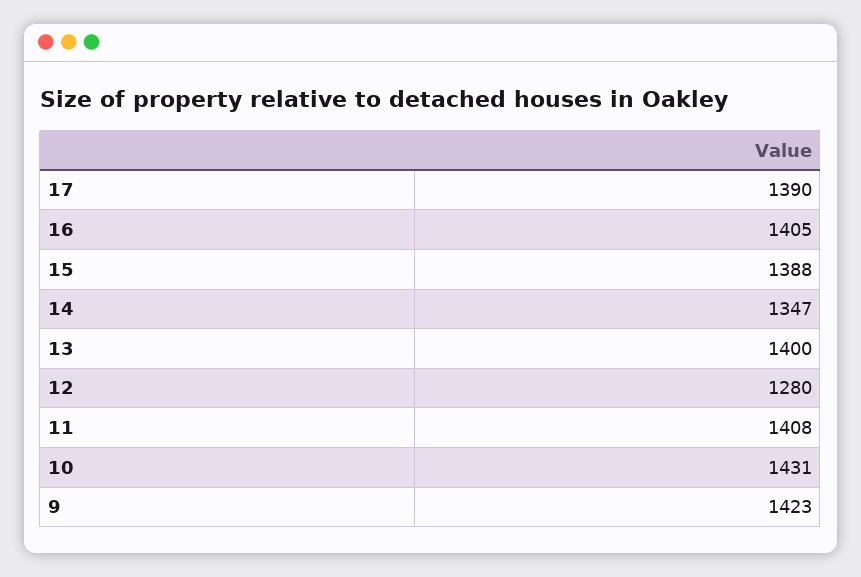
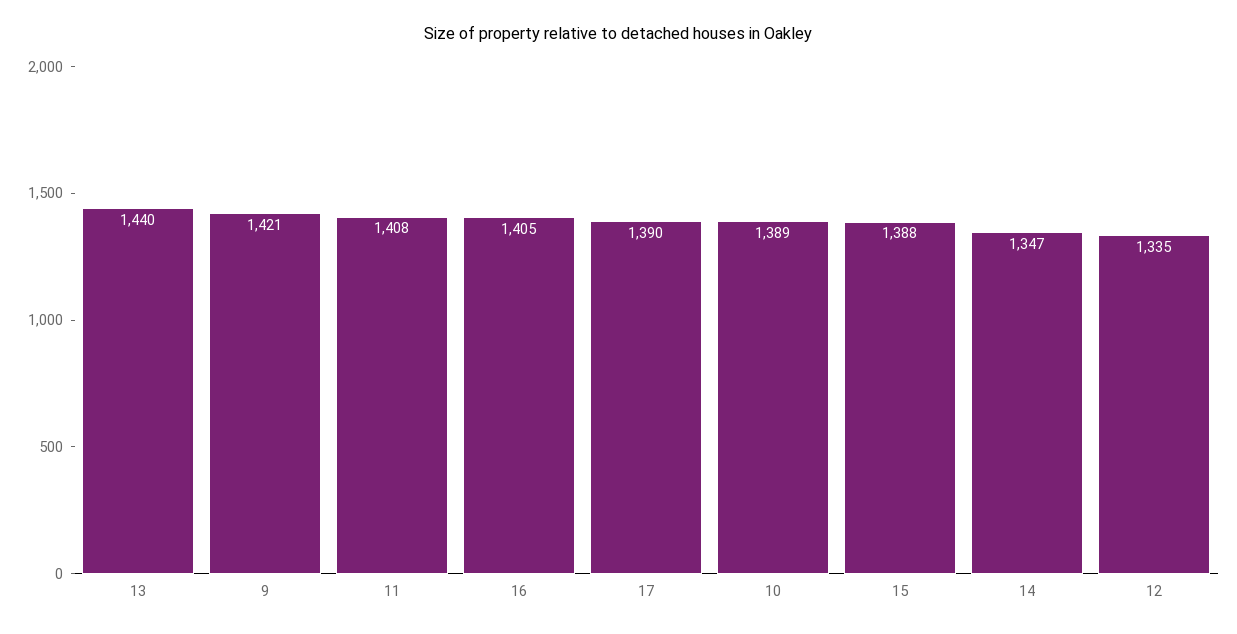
13: 1400 -> 1440
12: 1280 -> 1335
10: 1431 -> 1389
9: 1423 -> 1421

